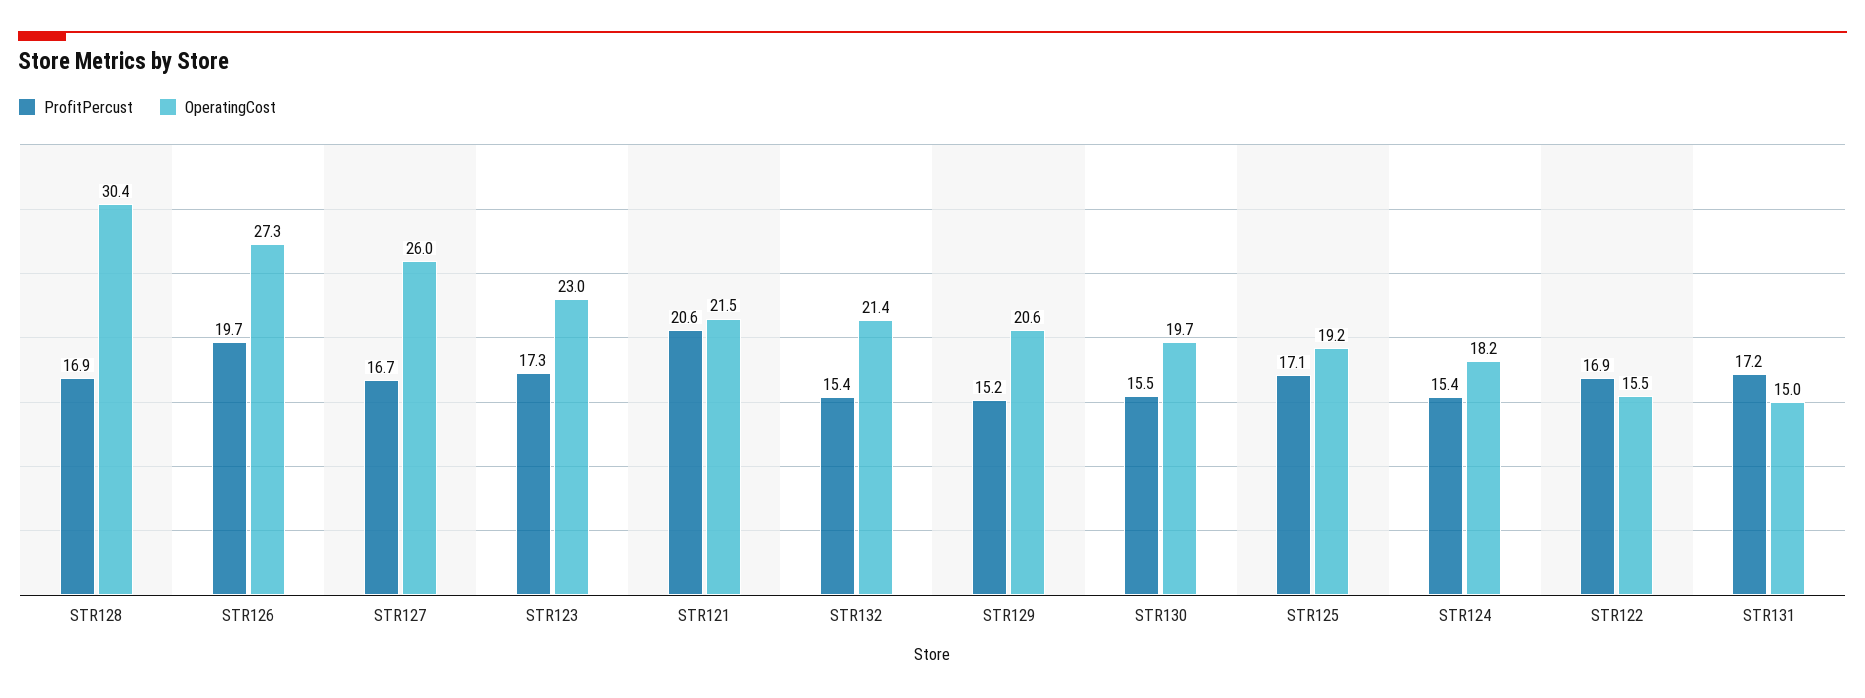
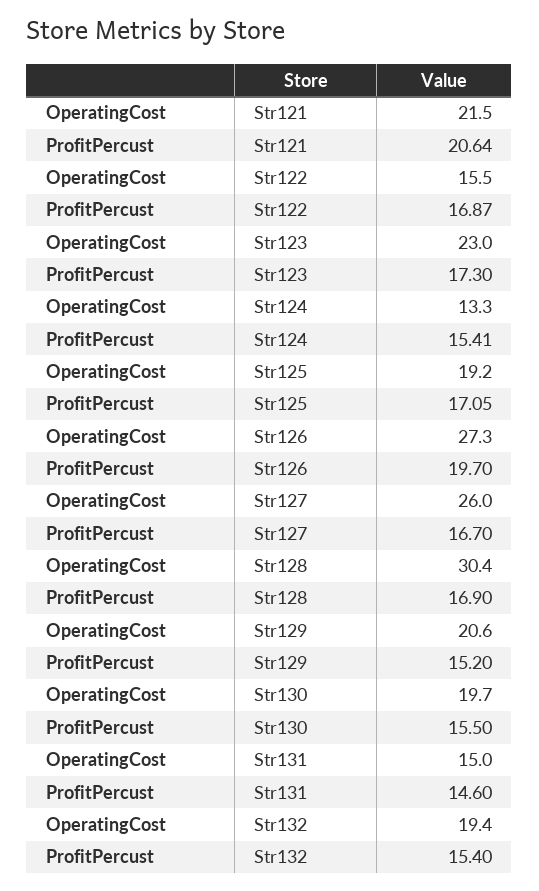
OperatingCost, STR132: 21.4 -> 19.4
OperatingCost, STR124: 18.2 -> 13.3
ProfitPercust, STR131: 17.2 -> 14.6

